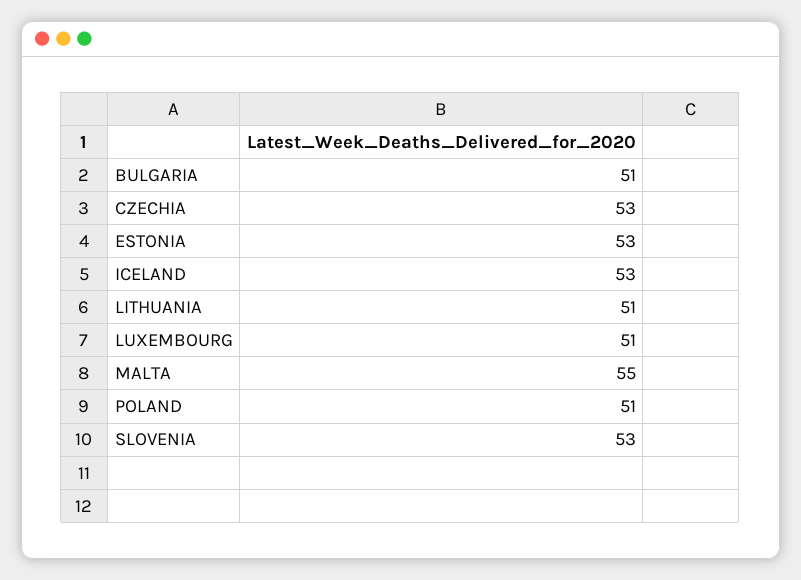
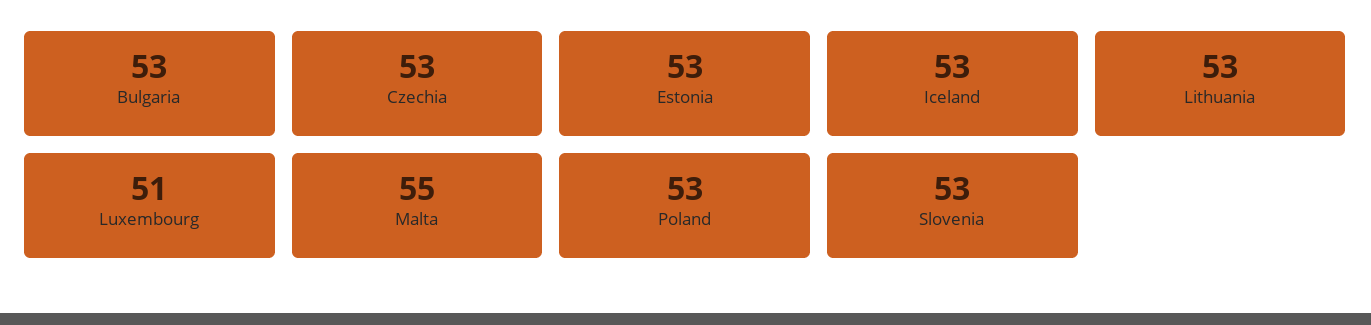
BULGARIA: 51 -> 53
LITHUANIA: 51 -> 53
POLAND: 51 -> 53

